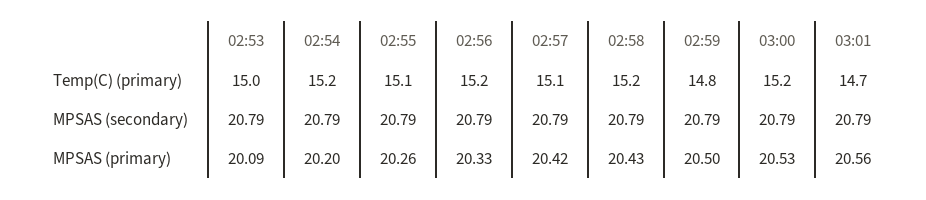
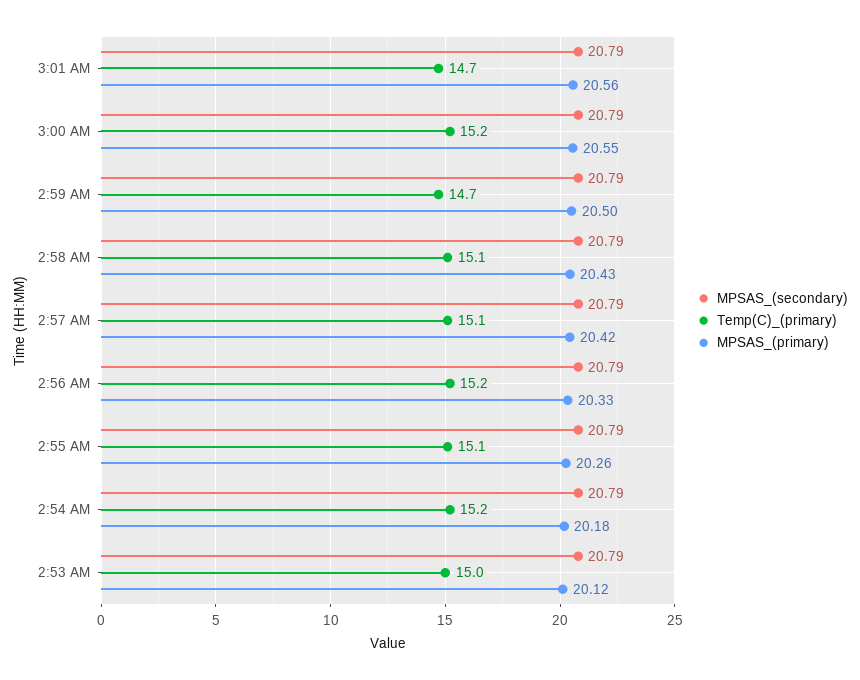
Temp(C) (primary), 02:58: 15.2 -> 15.1
Temp(C) (primary), 02:59: 14.8 -> 14.7
MPSAS (primary), 02:53: 20.09 -> 20.12
MPSAS (primary), 02:54: 20.2 -> 20.18
MPSAS (primary), 03:00: 20.53 -> 20.55

